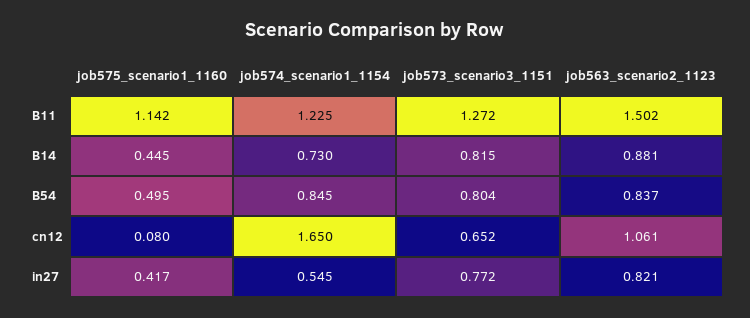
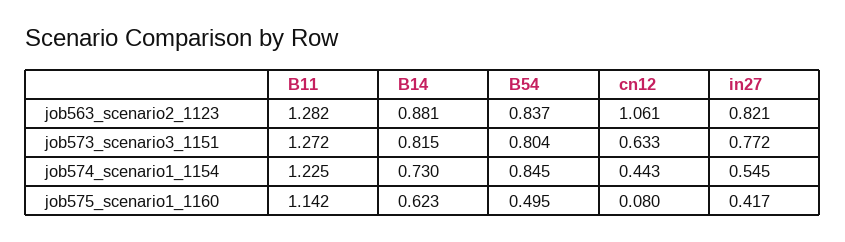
job563_scenario2_1123, B11: 1.502 -> 1.282
job575_scenario1_1160, B14: 0.445 -> 0.623
job574_scenario1_1154, cn12: 1.65 -> 0.443
job573_scenario3_1151, cn12: 0.652 -> 0.633

